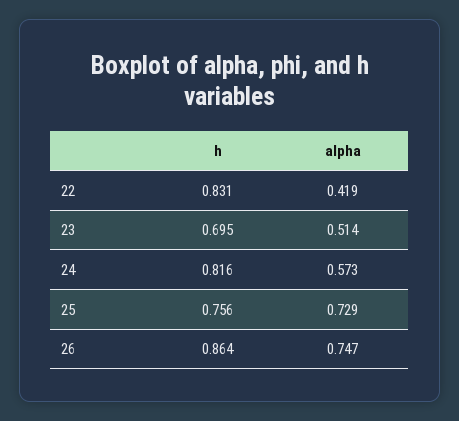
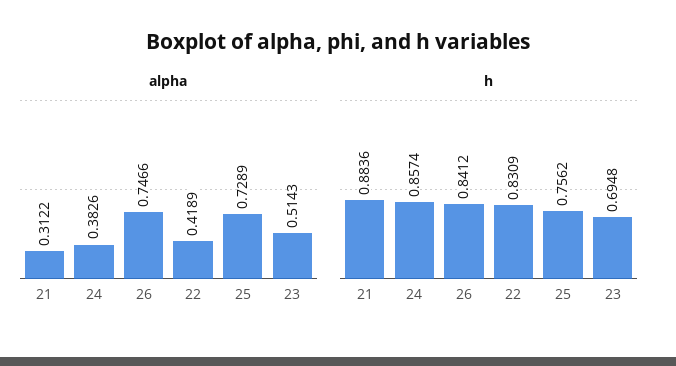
h, 24: 0.816 -> 0.8574
alpha, 24: 0.573 -> 0.3826
h, 26: 0.864 -> 0.8412
alpha, 21: none -> 0.3122
h, 21: none -> 0.8836

